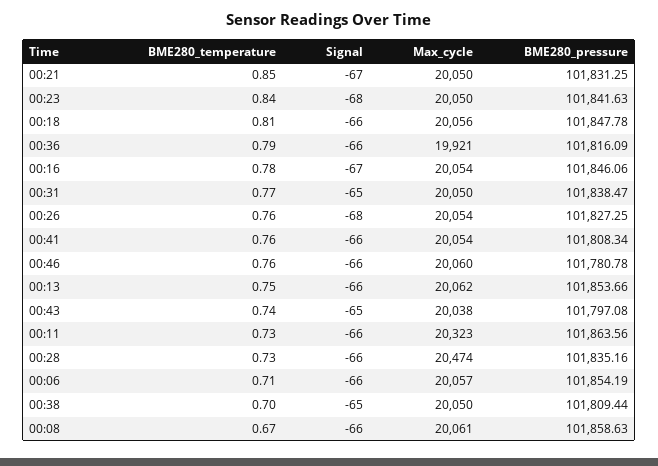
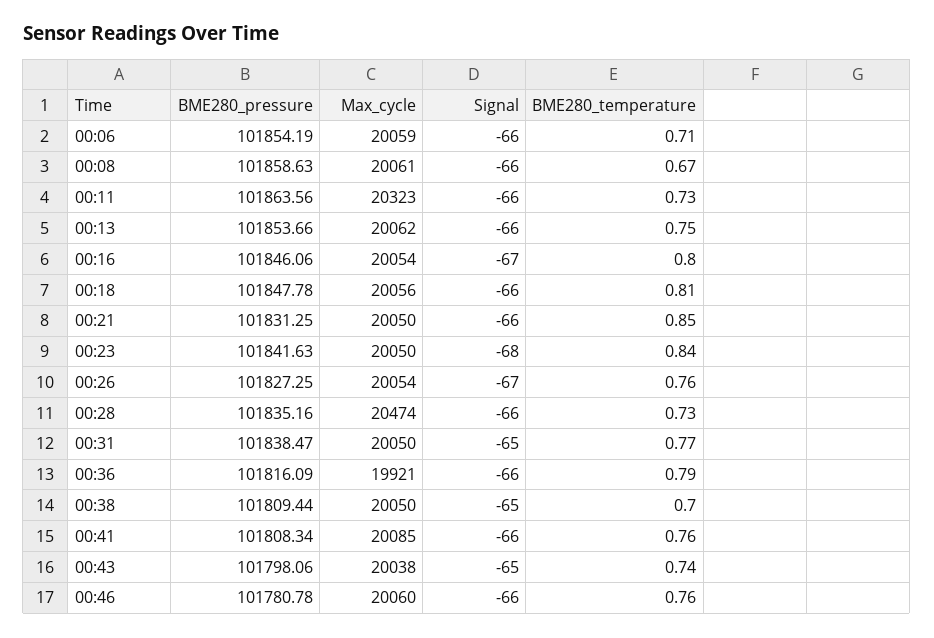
Signal, 00:21: -67 -> -66
BME280_temperature, 00:16: 0.78 -> 0.8
Signal, 00:26: -68 -> -67
Max_cycle, 00:41: 20054 -> 20085
BME280_pressure, 00:43: 101797.08 -> 101798.06
Max_cycle, 00:06: 20057 -> 20059

